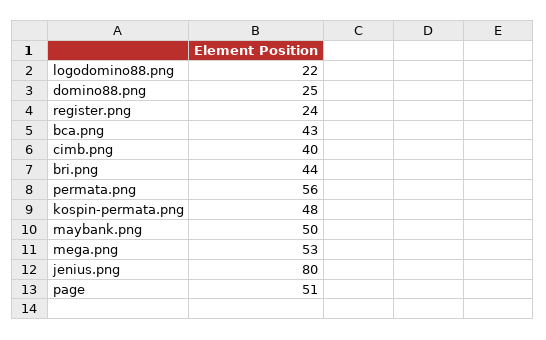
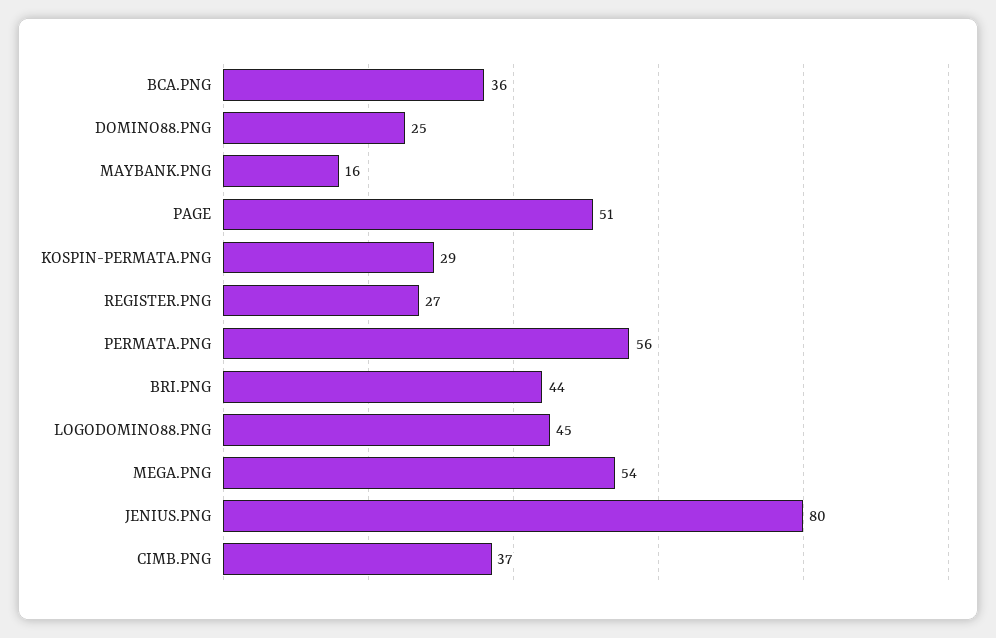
logodomino88.png: 22 -> 45
register.png: 24 -> 27
bca.png: 43 -> 36
cimb.png: 40 -> 37
kospin-permata.png: 48 -> 29
maybank.png: 50 -> 16
mega.png: 53 -> 54

